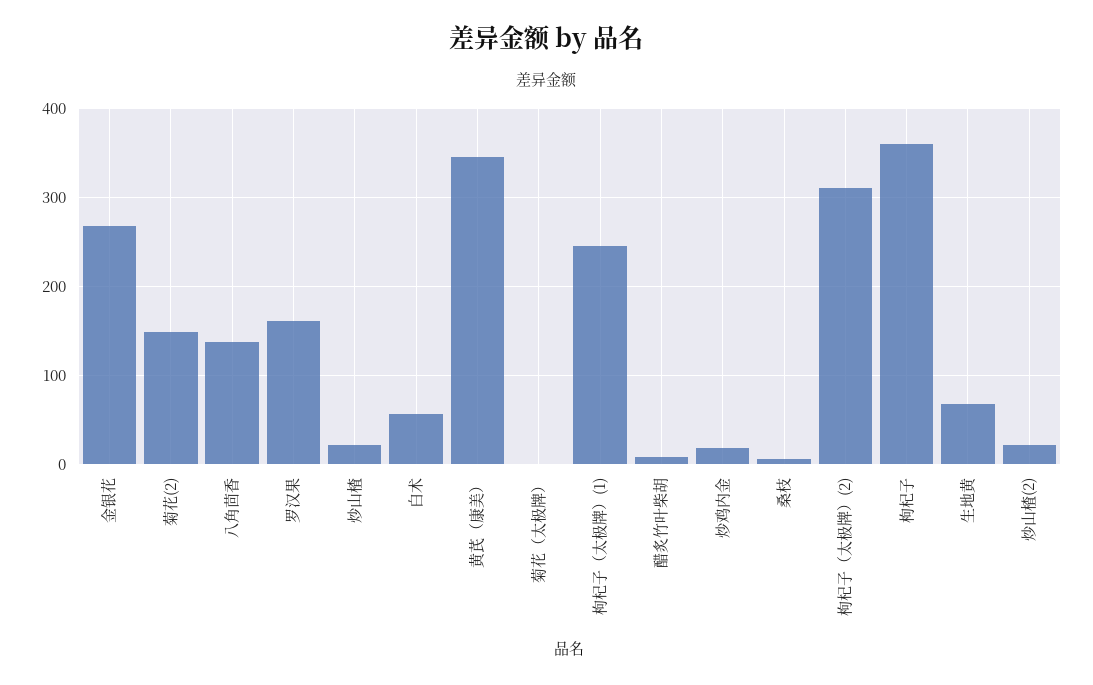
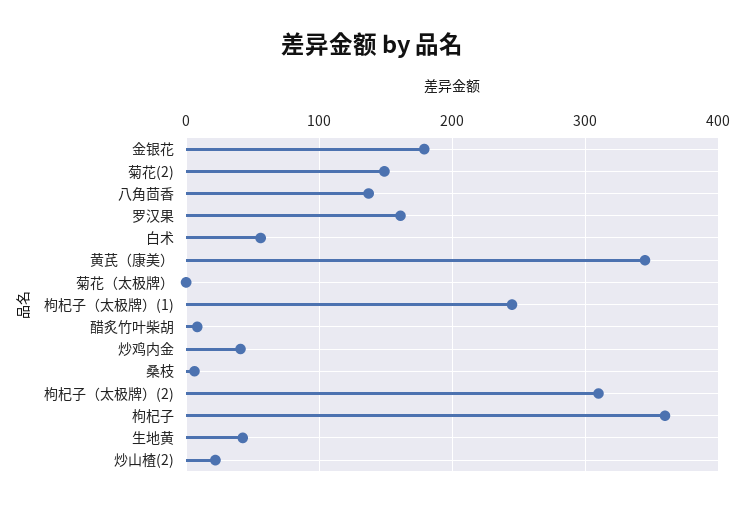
金银花: 270 -> 180
炒山楂: 20 -> none
炒鸡内金: 20 -> 40
生地黄: 70 -> 40

